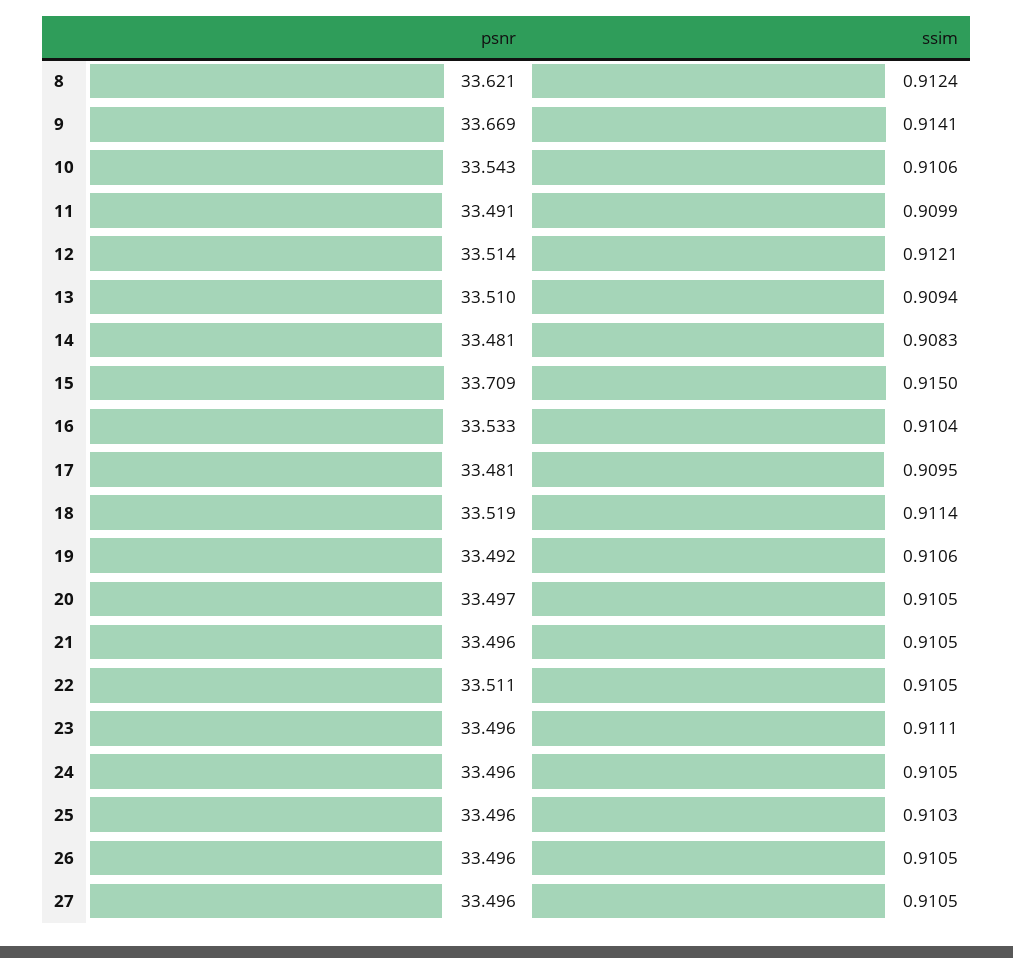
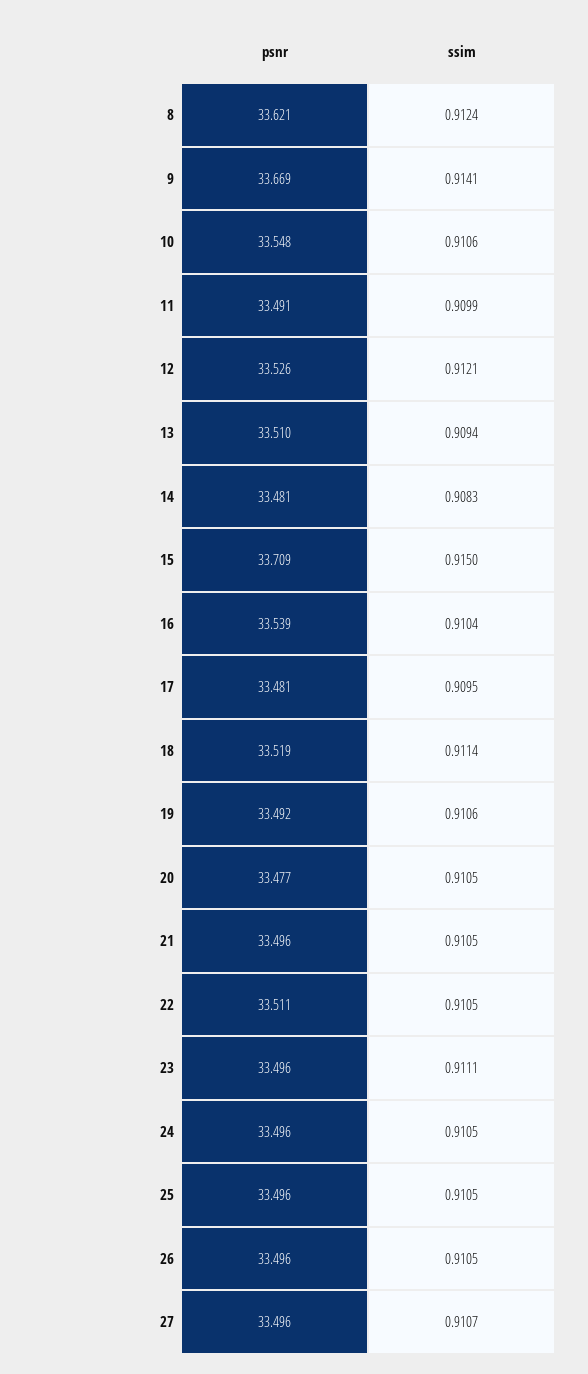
psnr, 10: 33.543 -> 33.548
psnr, 12: 33.514 -> 33.526
psnr, 16: 33.533 -> 33.539
psnr, 20: 33.497 -> 33.477
ssim, 25: 0.9103 -> 0.9105
ssim, 27: 0.9105 -> 0.9107

